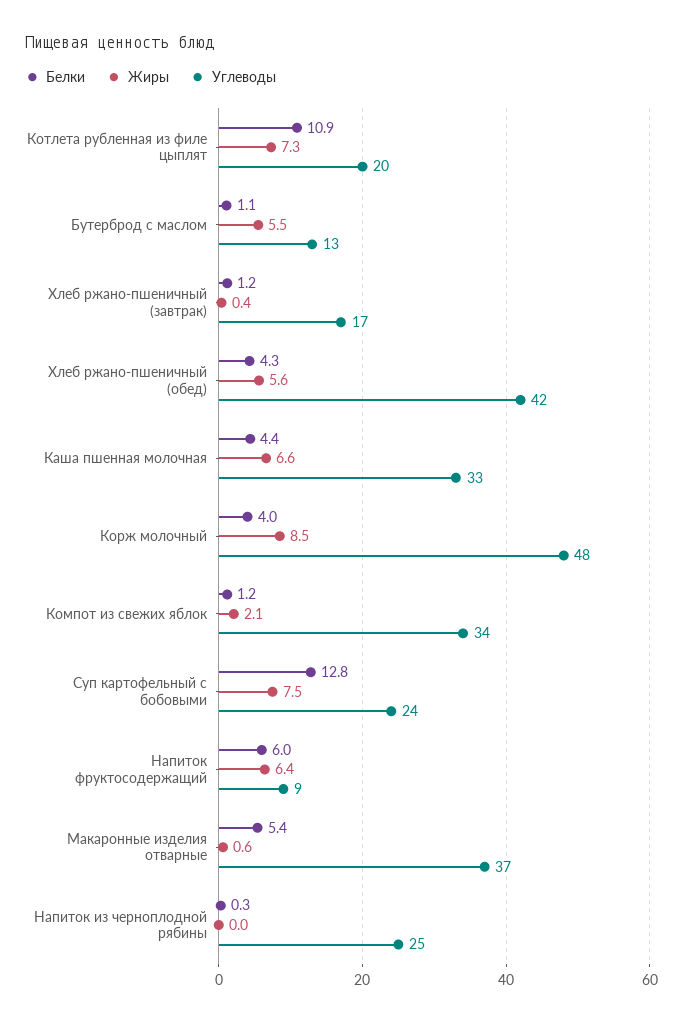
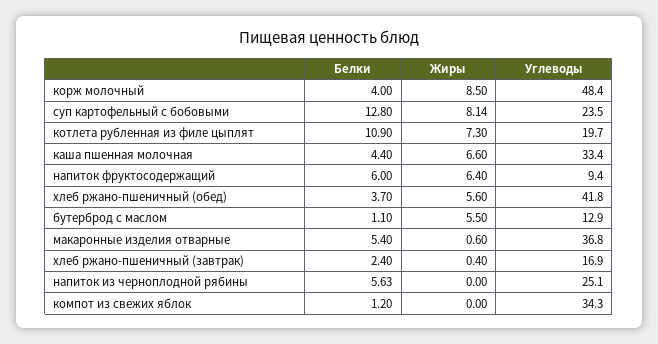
Белки, Хлеб ржано-пшеничный (завтрак): 1.2 -> 2.4
Белки, Хлеб ржано-пшеничный (обед): 4.3 -> 3.7
Жиры, Компот из свежих яблок: 2.1 -> 0
Жиры, Суп картофельный с бобовыми: 7.5 -> 8.14
Белки, Напиток из черноплодной рябины: 0.3 -> 5.63

